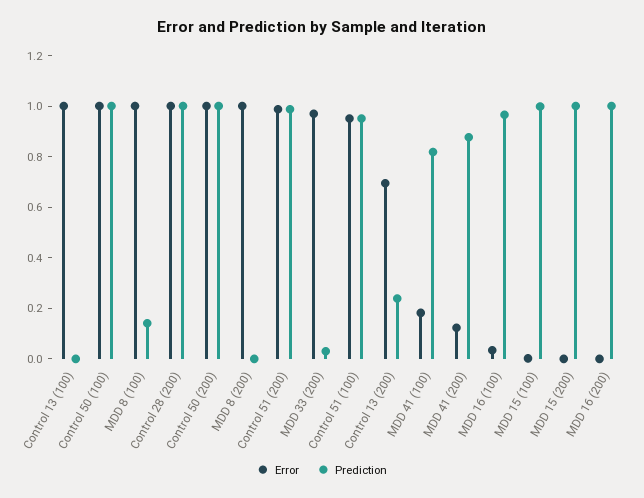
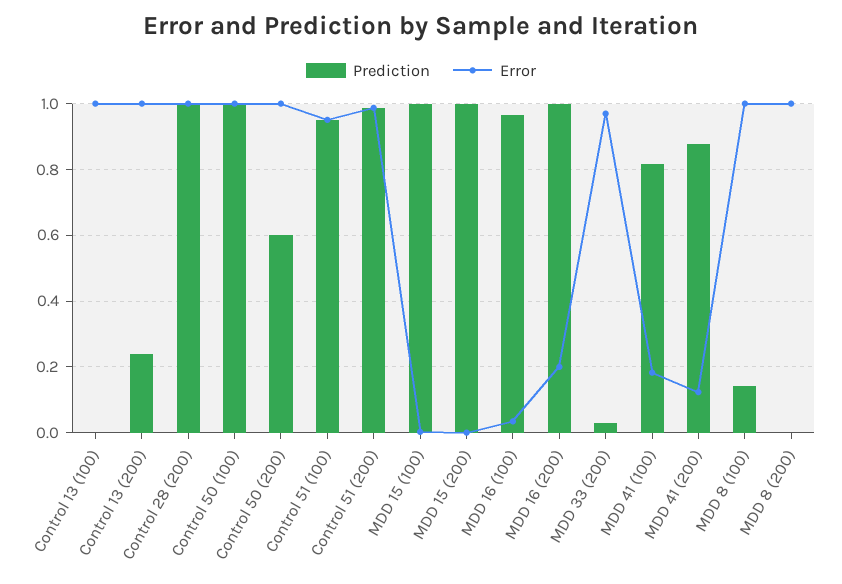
Prediction, Control 50 (200): 1 -> 0.6
Error, Control 13 (200): 0.7 -> 1
Error, MDD 16 (200): 0 -> 0.2

